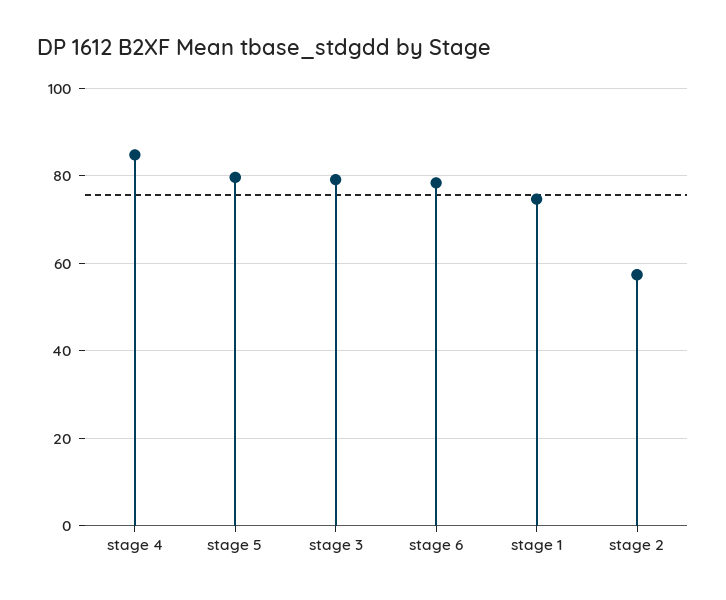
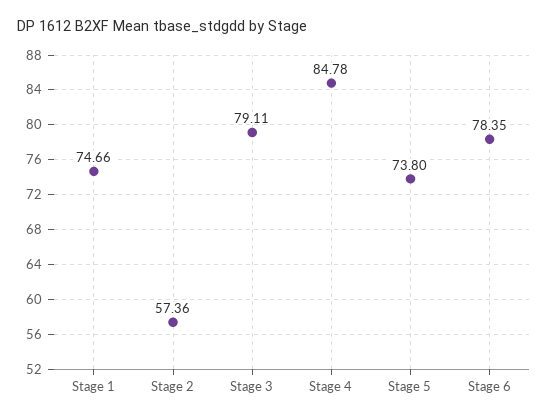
stage 5: 80 -> 73.8

